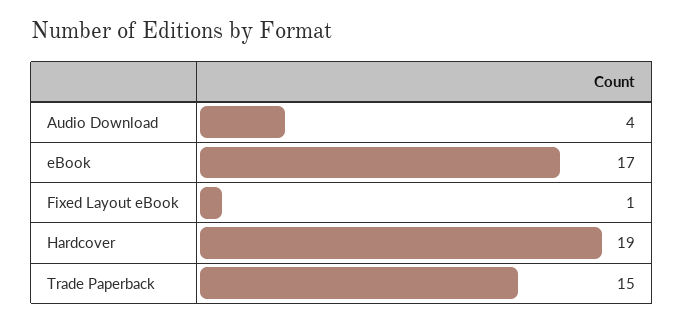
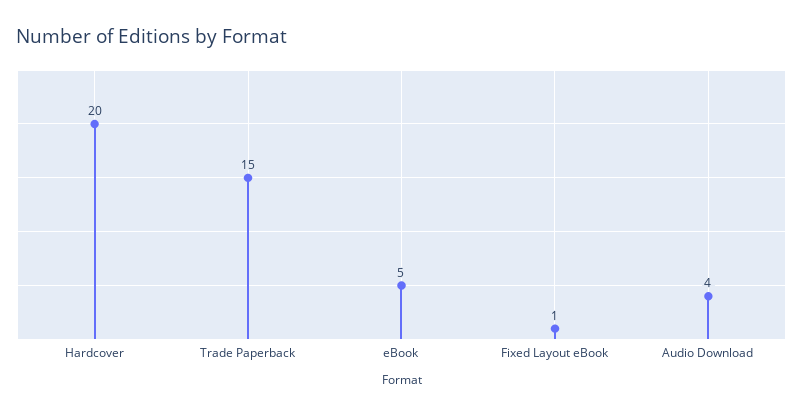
eBook: 17 -> 5
Hardcover: 19 -> 20

